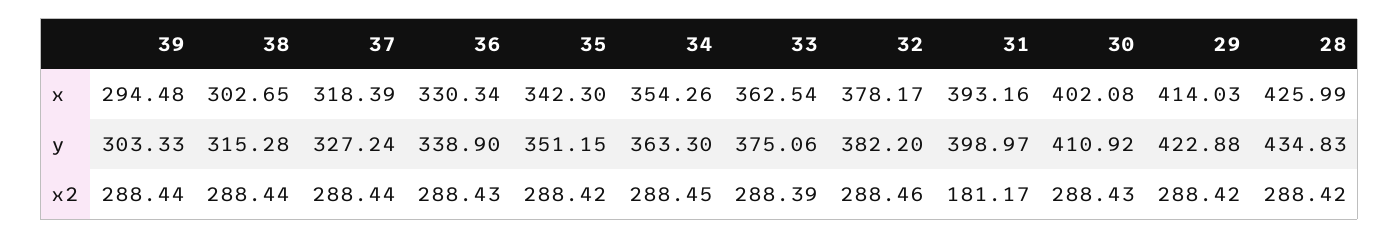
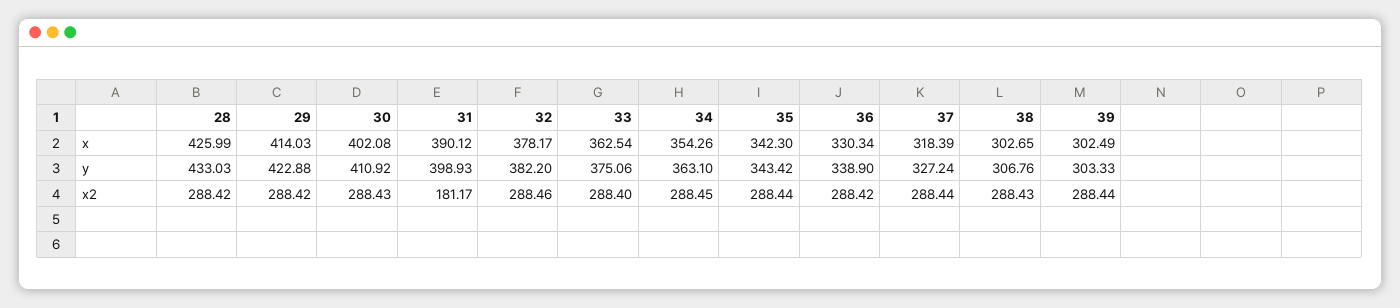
39, x: 294.48 -> 302.49
31, x: 393.16 -> 390.12
38, y: 315.28 -> 306.76
35, y: 351.15 -> 343.42
34, y: 363.3 -> 363.1
31, y: 398.97 -> 398.93
28, y: 434.83 -> 433.03
38, x2: 288.44 -> 288.43
36, x2: 288.43 -> 288.42
35, x2: 288.42 -> 288.44
33, x2: 288.39 -> 288.4

